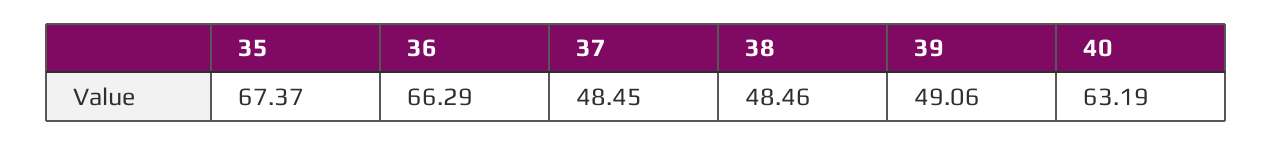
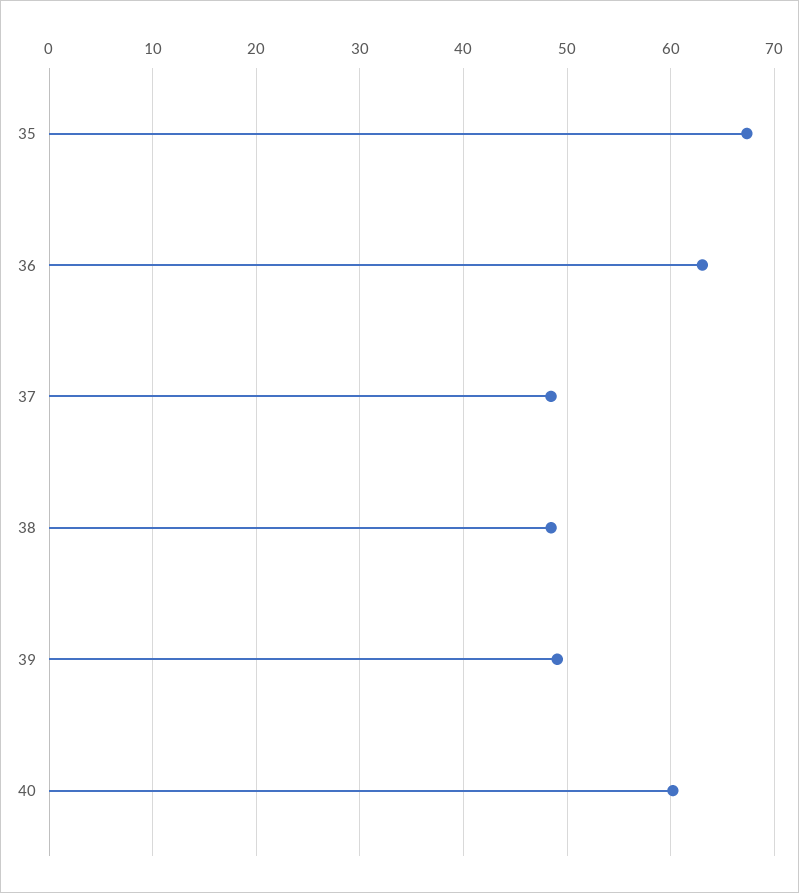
36: 66.29 -> 63
40: 63.19 -> 60

